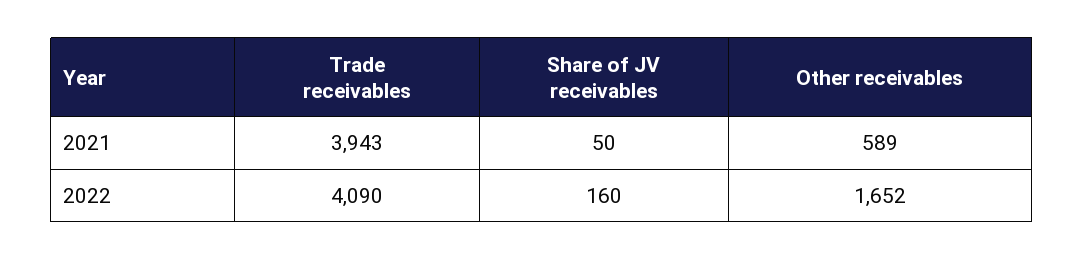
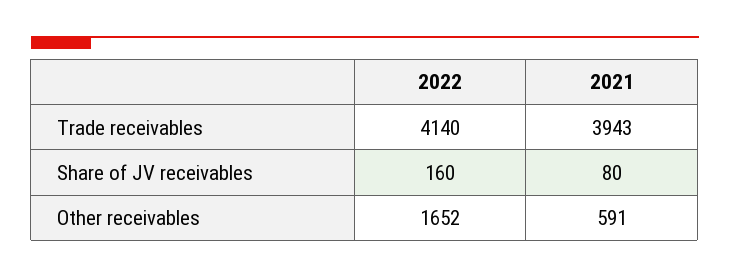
Share of JV receivables, 2021: 50 -> 80
Other receivables, 2021: 589 -> 591
Trade receivables, 2022: 4090 -> 4140

